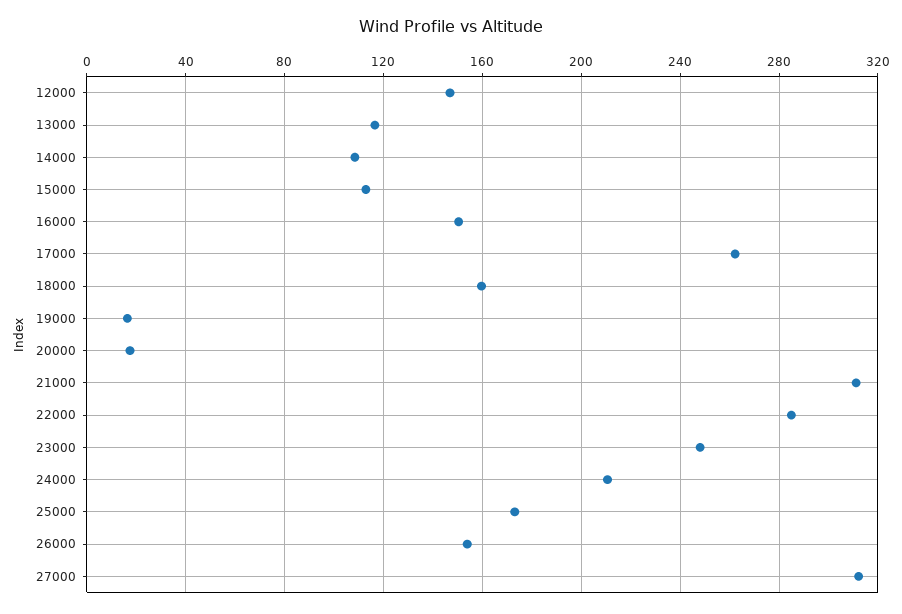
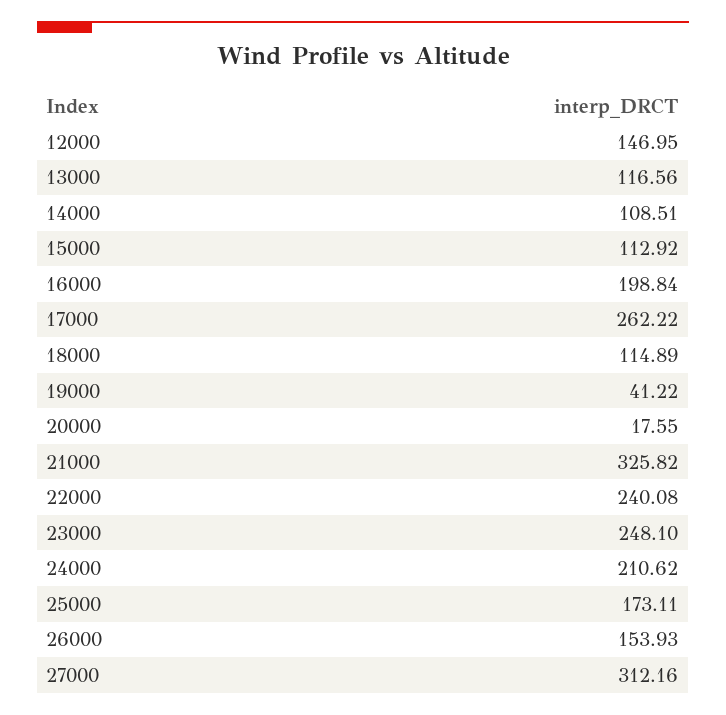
16000: 150 -> 198.84
18000: 160 -> 114.89
19000: 15 -> 41.22
21000: 310 -> 325.82
22000: 285 -> 240.08

